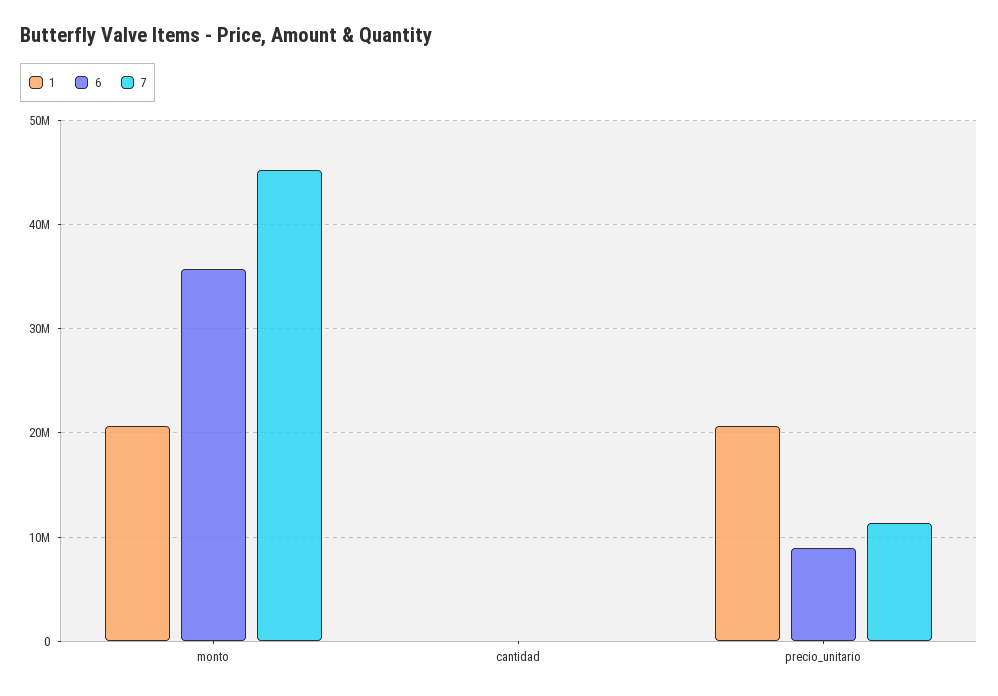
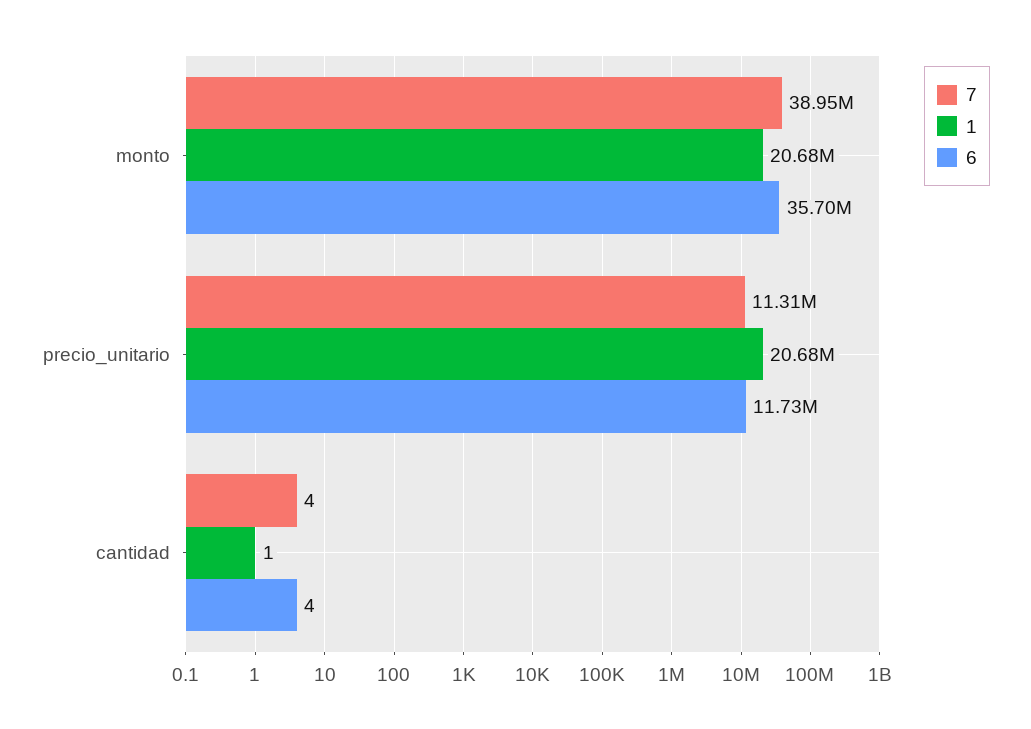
7, monto: 45000000 -> 38950000
6, precio_unitario: 9000000 -> 11730000

